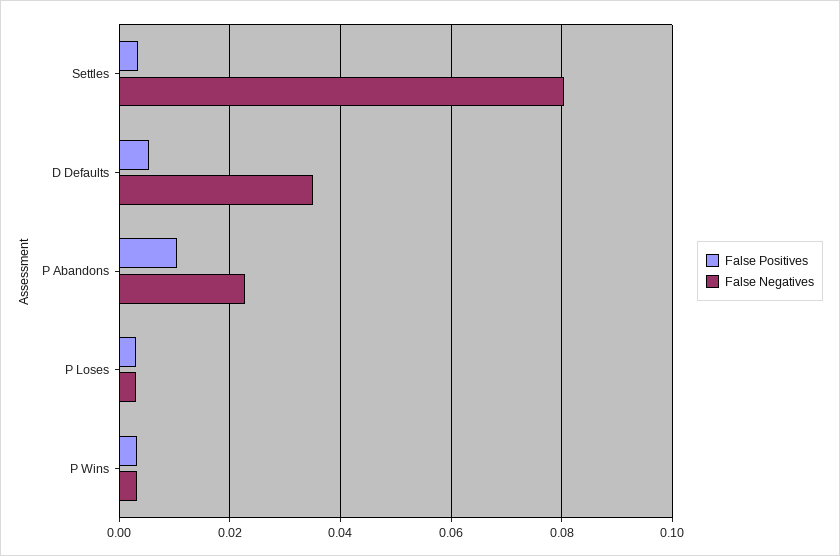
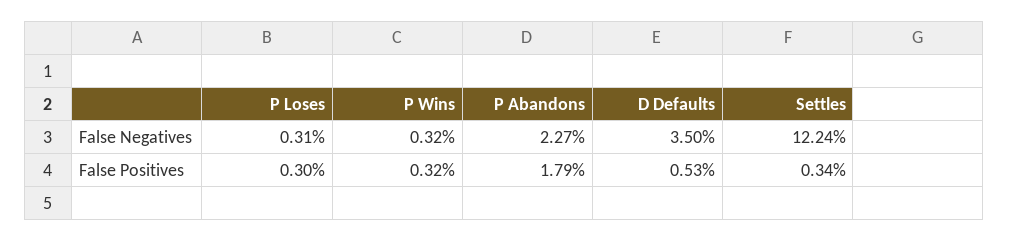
False Negatives, Settles: 0.08 -> 0.1224
False Positives, P Abandons: 0.01 -> 0.0179

